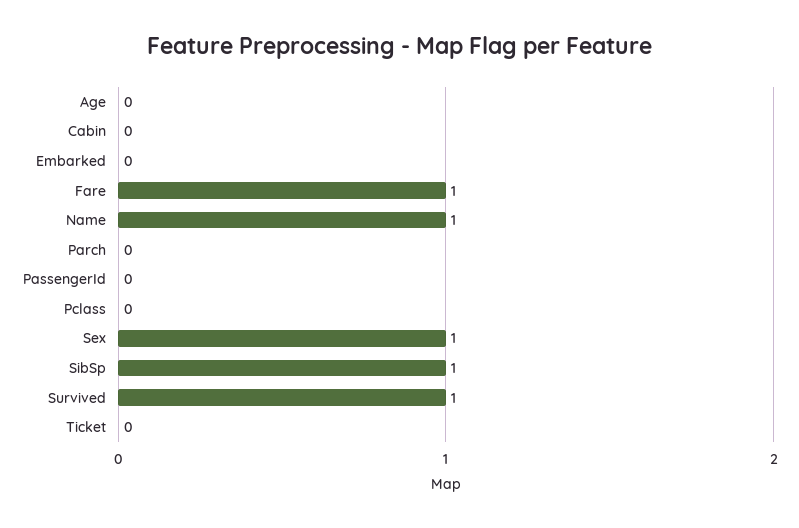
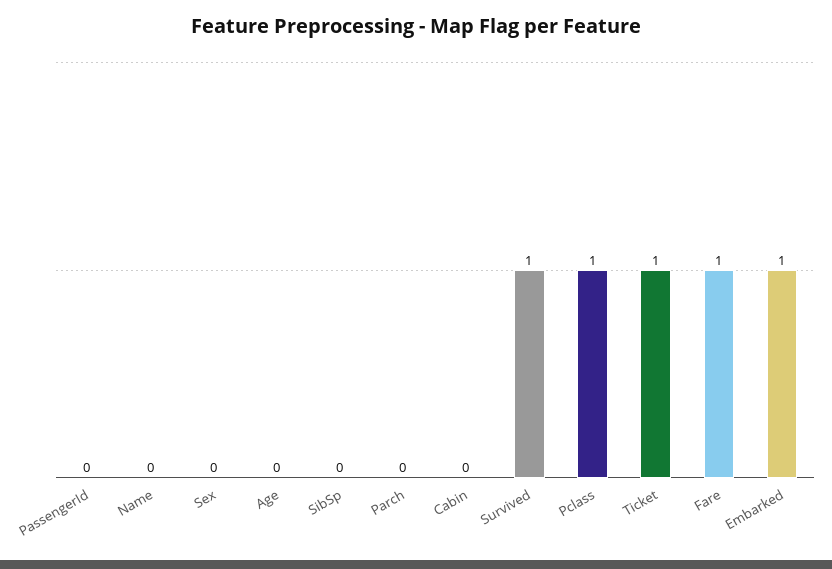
Embarked: 0 -> 1
Name: 1 -> 0
Pclass: 0 -> 1
Sex: 1 -> 0
SibSp: 1 -> 0
Ticket: 0 -> 1

